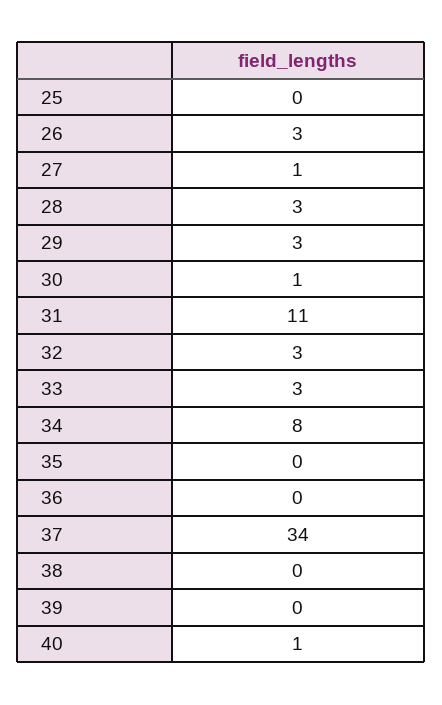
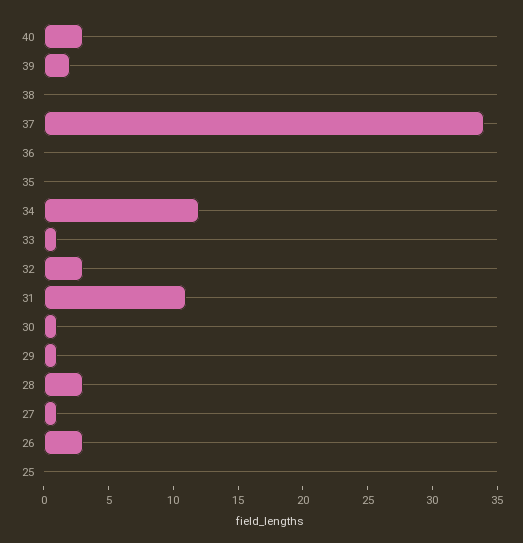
29: 3 -> 1
33: 3 -> 1
34: 8 -> 12
39: 0 -> 2
40: 1 -> 3

